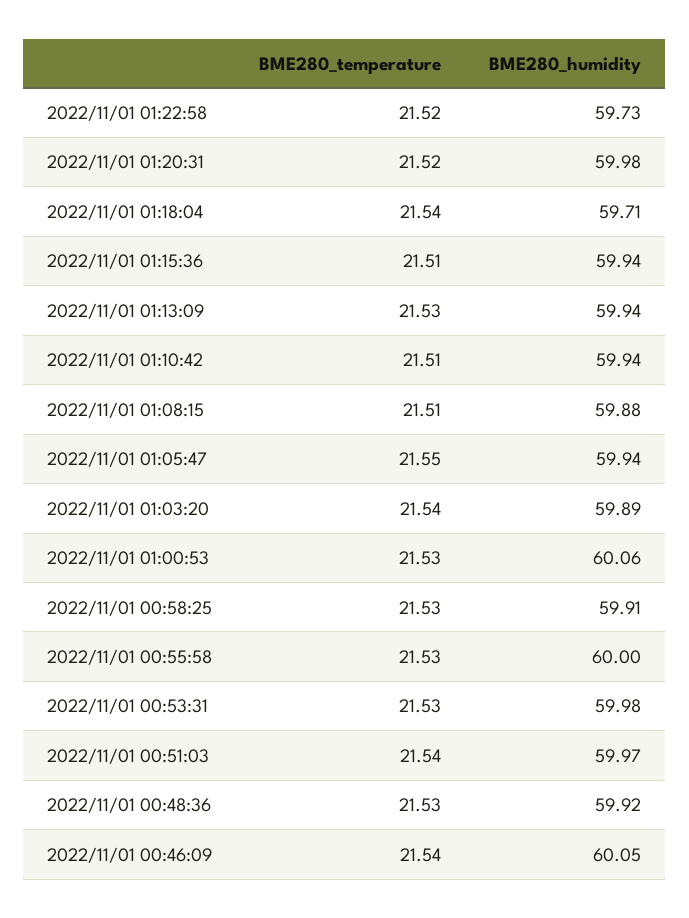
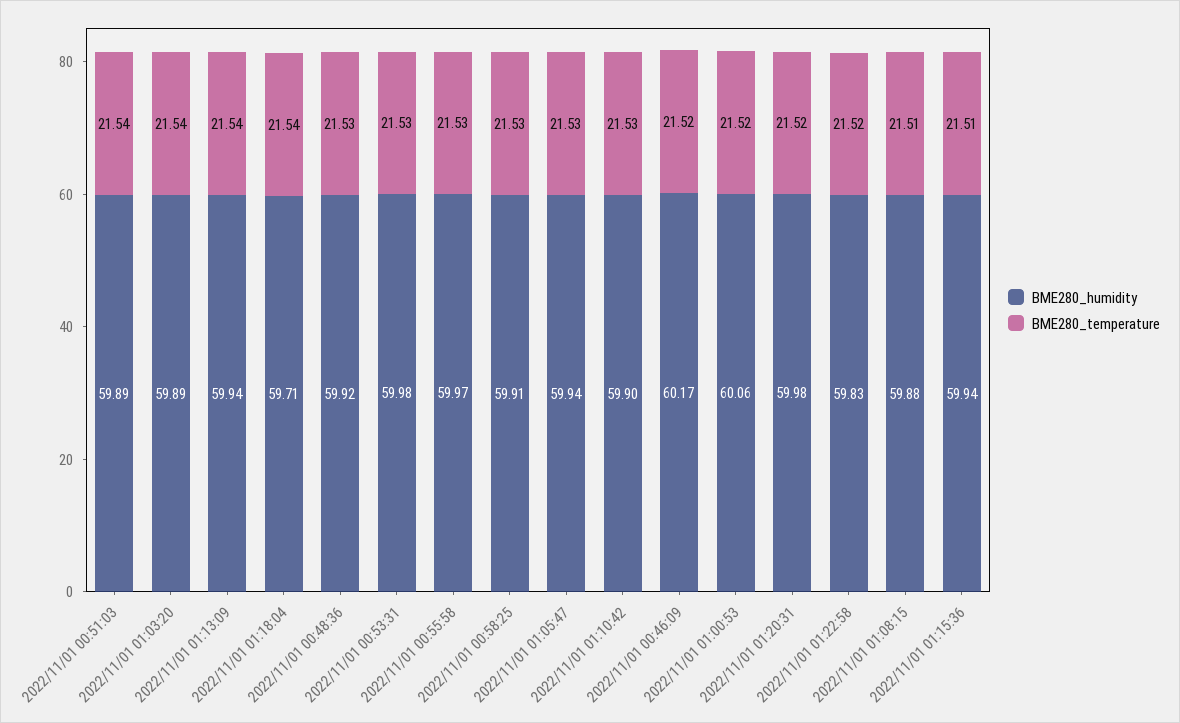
BME280_humidity, 2022/11/01 01:22:58: 59.73 -> 59.83
BME280_temperature, 2022/11/01 01:13:09: 21.53 -> 21.54
BME280_temperature, 2022/11/01 01:10:42: 21.51 -> 21.53
BME280_humidity, 2022/11/01 01:10:42: 59.94 -> 59.9
BME280_temperature, 2022/11/01 01:05:47: 21.55 -> 21.53
BME280_temperature, 2022/11/01 01:00:53: 21.53 -> 21.52
BME280_humidity, 2022/11/01 00:55:58: 60 -> 59.97
BME280_humidity, 2022/11/01 00:51:03: 59.97 -> 59.89
BME280_temperature, 2022/11/01 00:46:09: 21.54 -> 21.52
BME280_humidity, 2022/11/01 00:46:09: 60.05 -> 60.17

